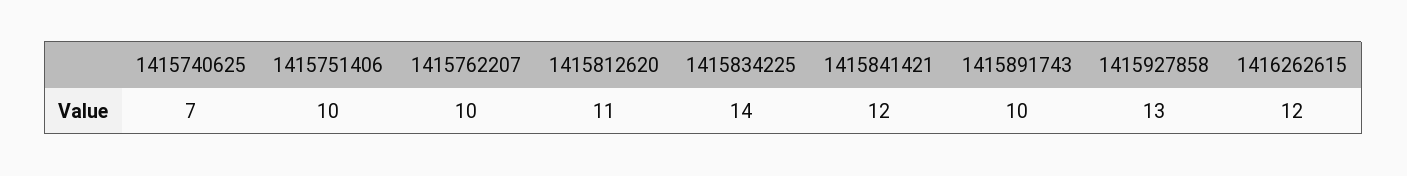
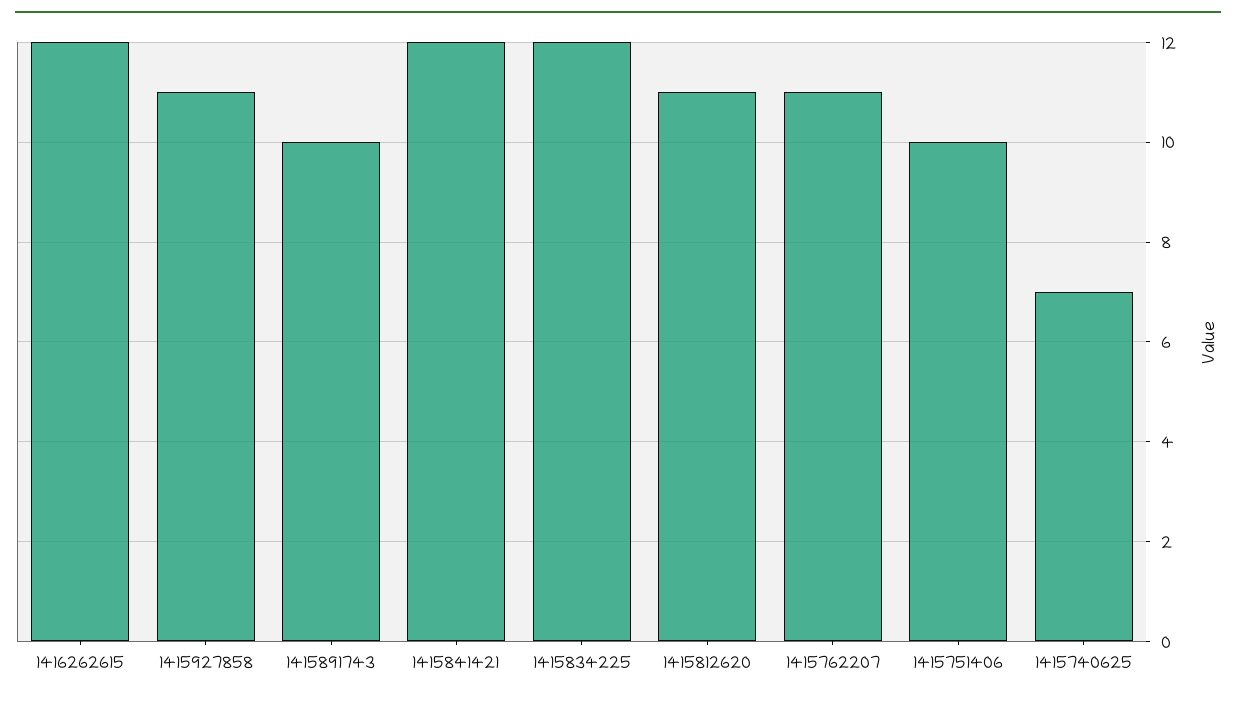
1415762207: 10 -> 11
1415834225: 14 -> 12
1415927858: 13 -> 11

